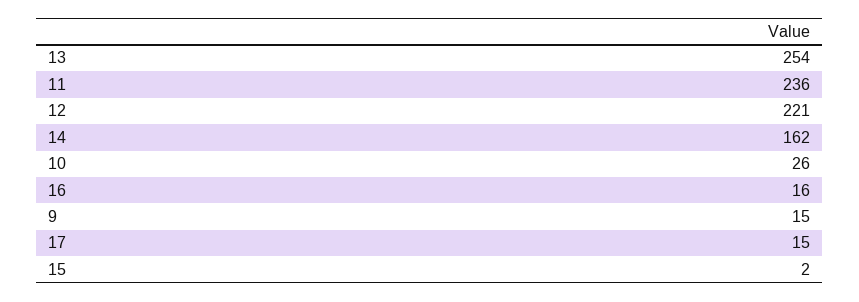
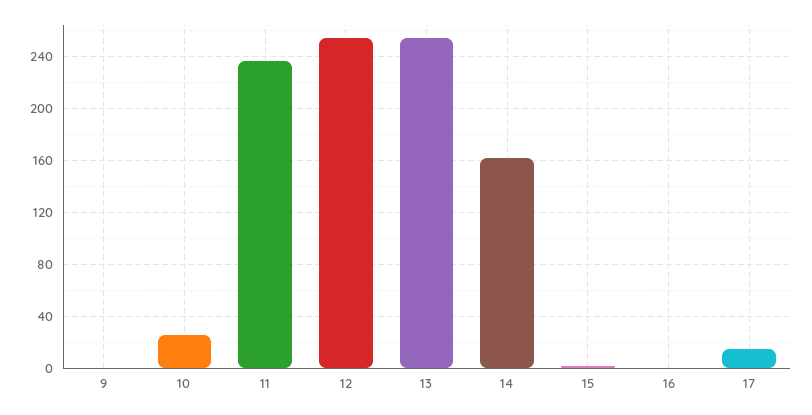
12: 221 -> 255
16: 16 -> 0
9: 15 -> 0

